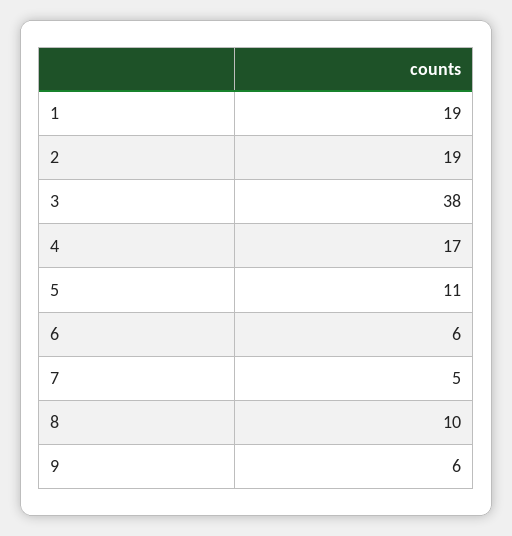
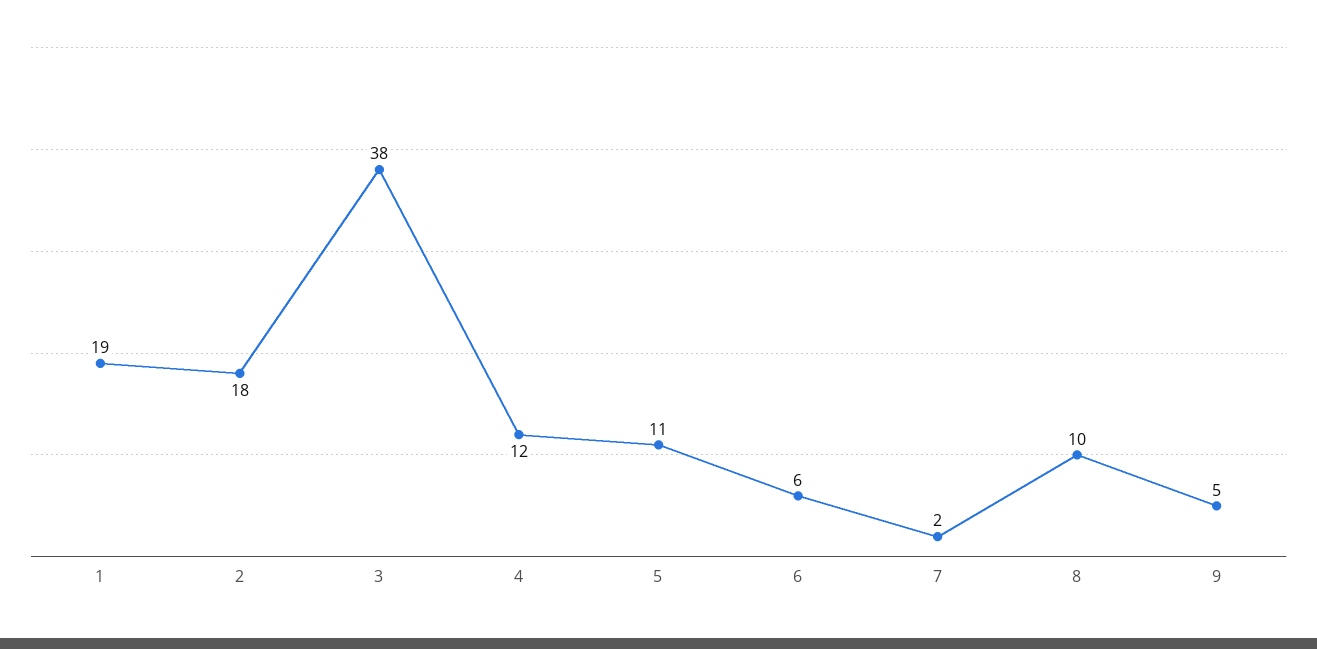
2: 19 -> 18
4: 17 -> 12
7: 5 -> 2
9: 6 -> 5

